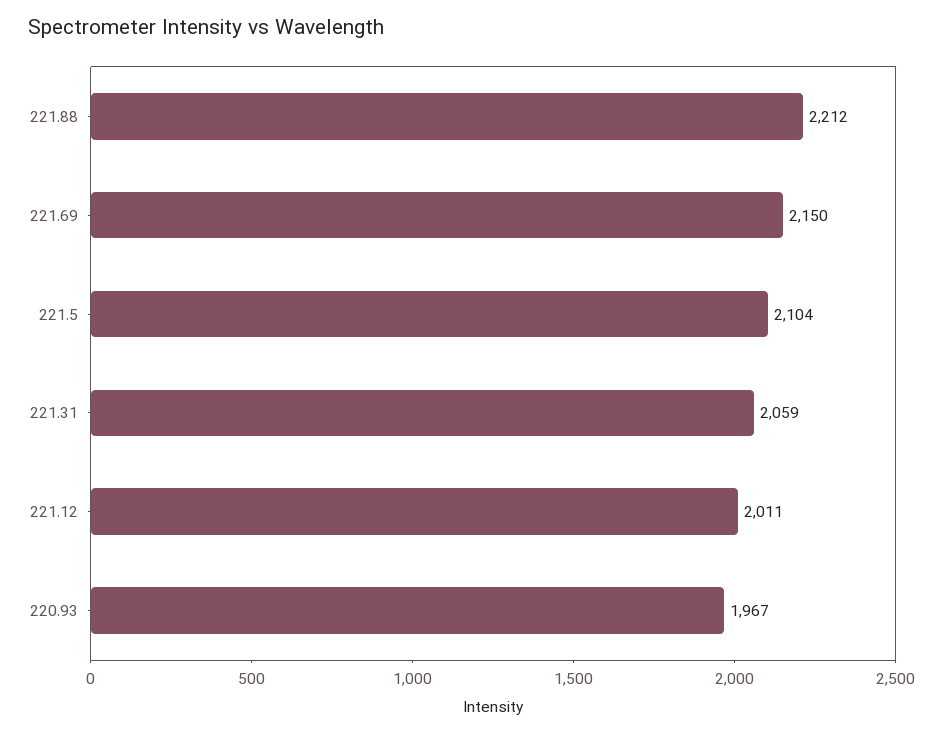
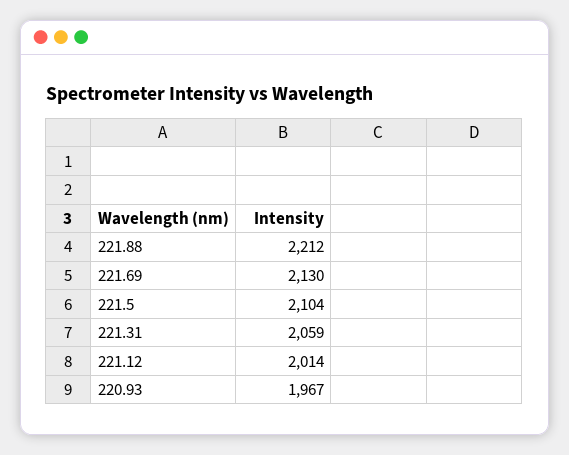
221.69: 2150 -> 2130
221.12: 2011 -> 2014

